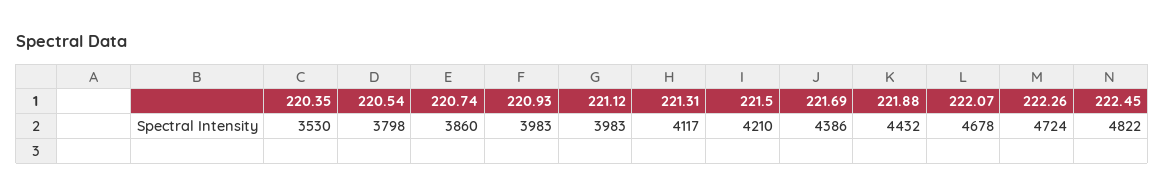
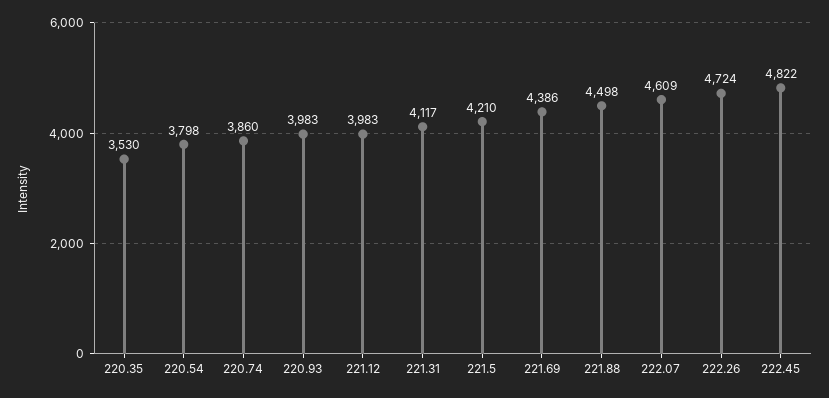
221.88: 4432 -> 4498
222.07: 4678 -> 4609

